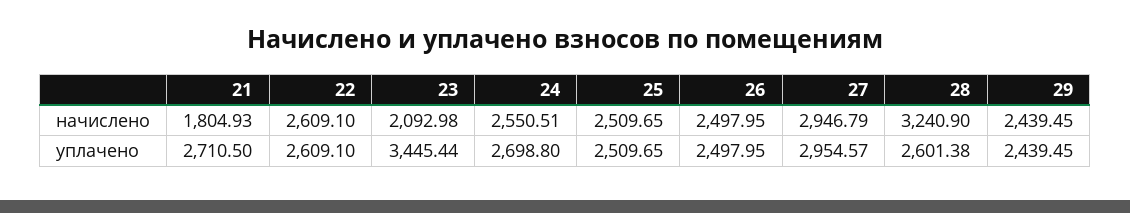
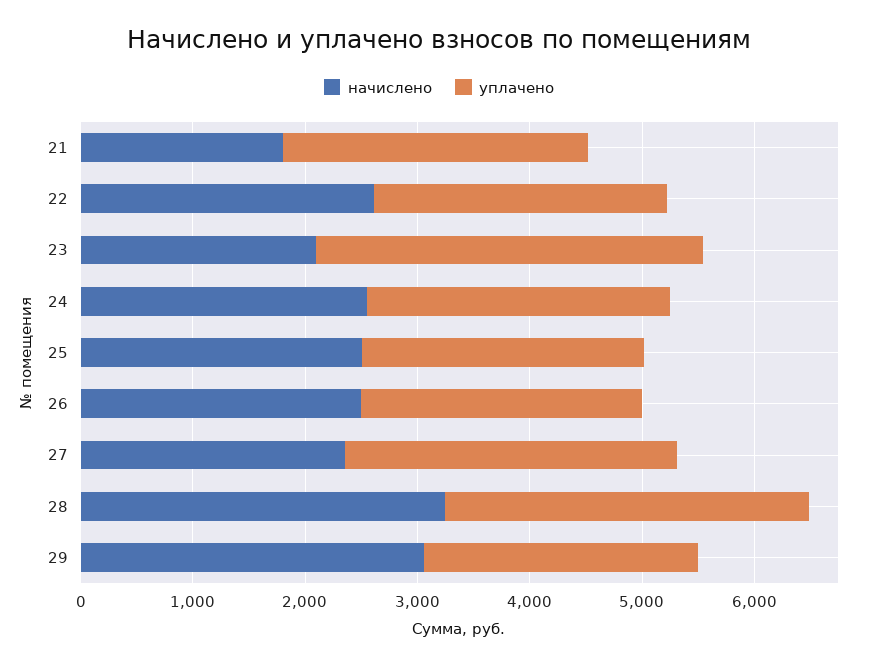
начислено, 27: 2946.79 -> 2400
начислено, 29: 2439.45 -> 3000
уплачено, 28: 2601.38 -> 3200

